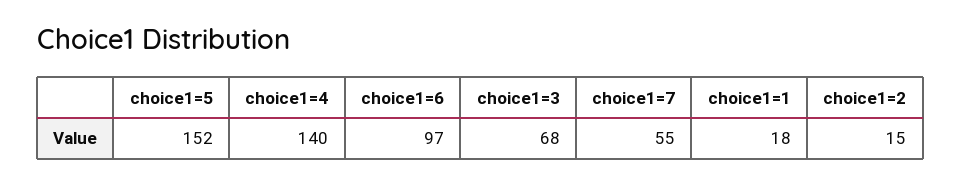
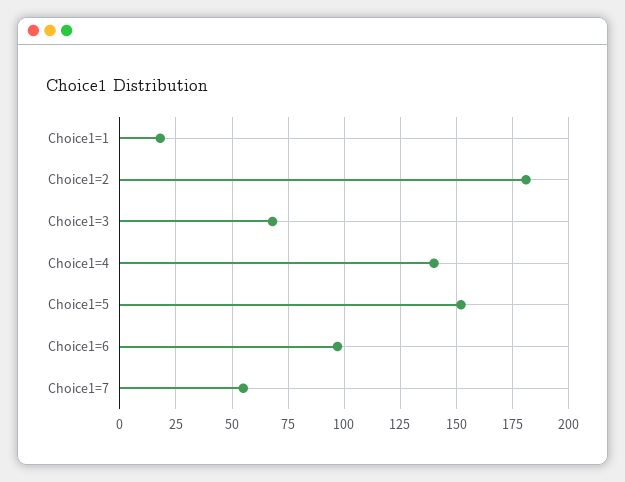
choice1=2: 15 -> 180

